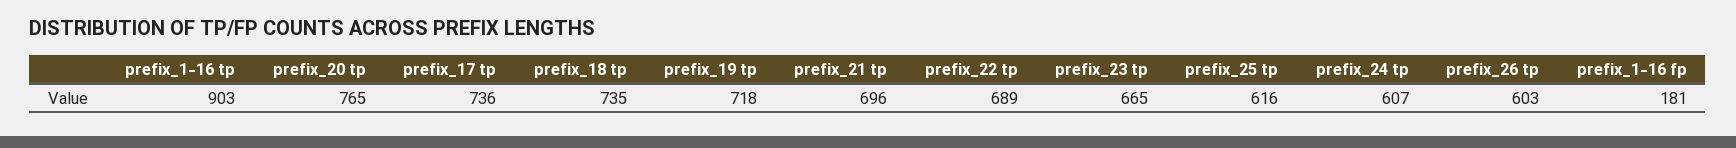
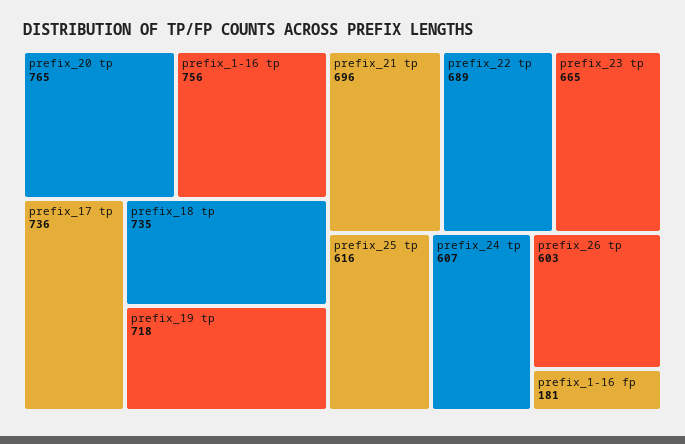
prefix_1-16 tp: 903 -> 756

